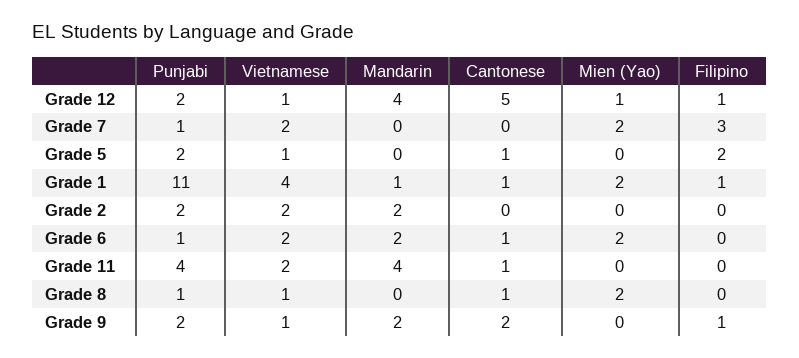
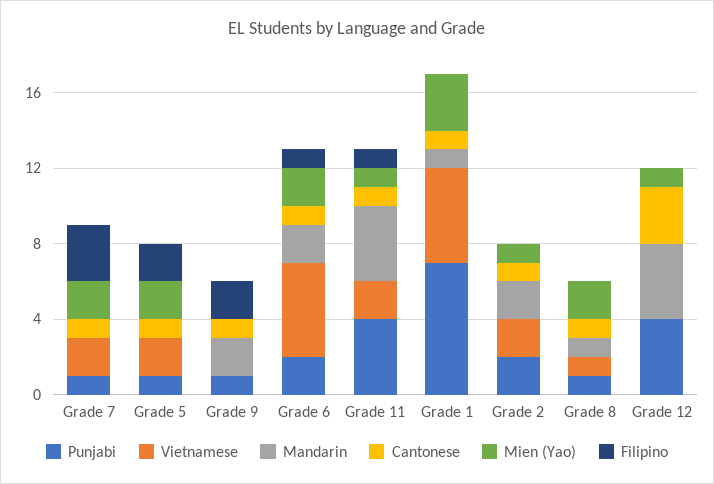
Punjabi, Grade 12: 2 -> 4
Vietnamese, Grade 12: 1 -> 0
Cantonese, Grade 12: 5 -> 3
Filipino, Grade 12: 1 -> 0
Cantonese, Grade 7: 0 -> 1
Punjabi, Grade 5: 2 -> 1
Vietnamese, Grade 5: 1 -> 2
Mien (Yao), Grade 5: 0 -> 2
Punjabi, Grade 1: 11 -> 7
Vietnamese, Grade 1: 4 -> 5
Mien (Yao), Grade 1: 2 -> 3
Filipino, Grade 1: 1 -> 0
Cantonese, Grade 2: 0 -> 1
Mien (Yao), Grade 2: 0 -> 1
Punjabi, Grade 6: 1 -> 2
Vietnamese, Grade 6: 2 -> 5
Filipino, Grade 6: 0 -> 1
Mien (Yao), Grade 11: 0 -> 1
Filipino, Grade 11: 0 -> 1
Mandarin, Grade 8: 0 -> 1
Punjabi, Grade 9: 2 -> 1
Vietnamese, Grade 9: 1 -> 0
Cantonese, Grade 9: 2 -> 1
Filipino, Grade 9: 1 -> 2

